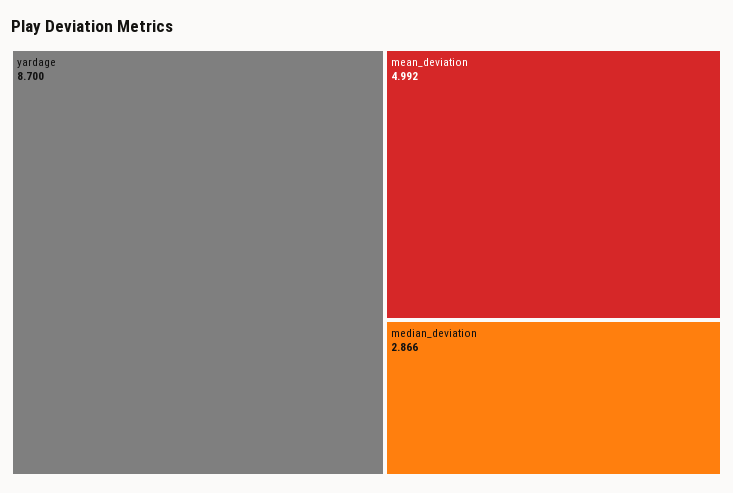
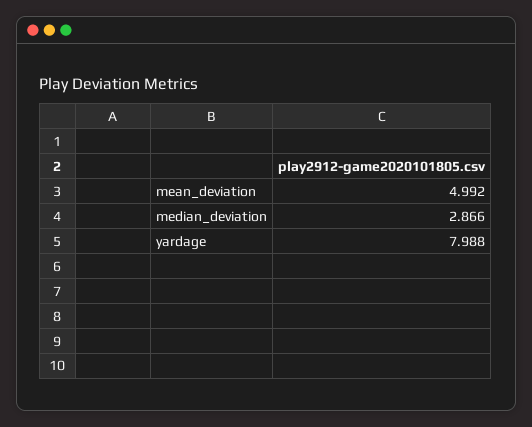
yardage: 8.7 -> 7.988

